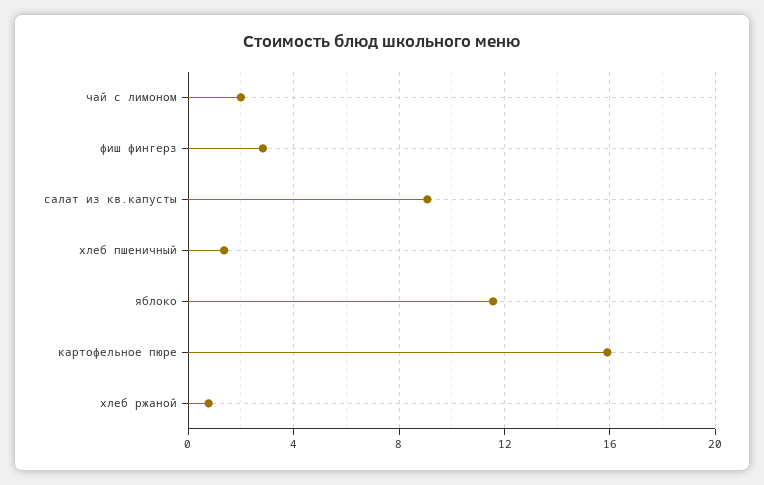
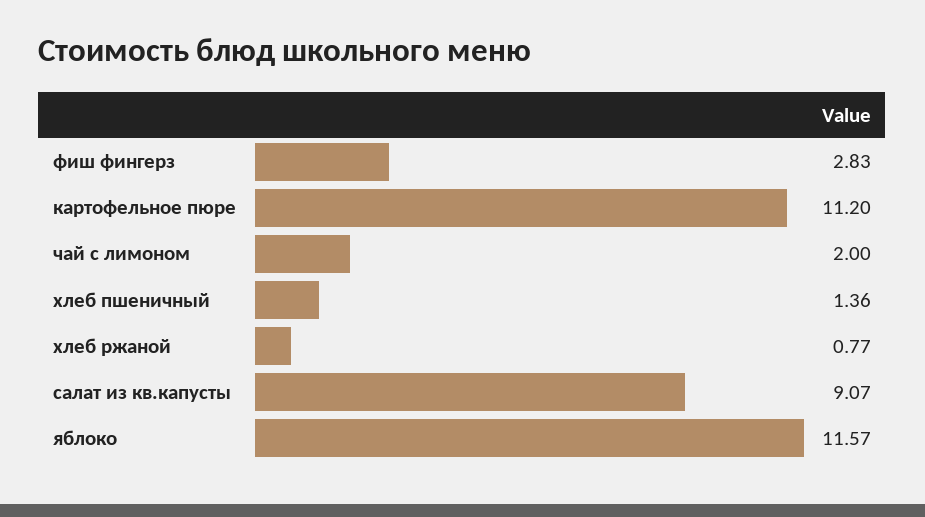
картофельное пюре: 16 -> 11.2

